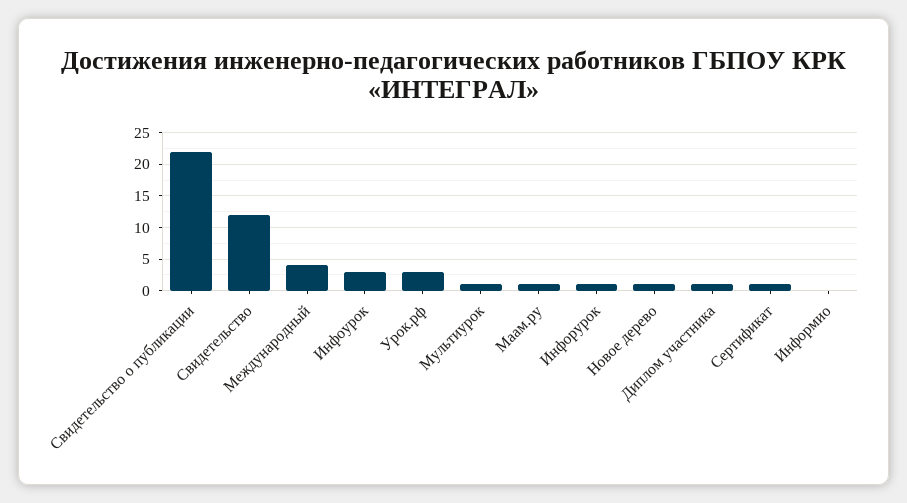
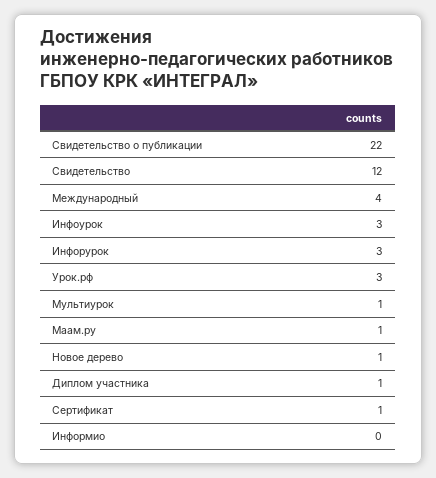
Инфорурок: 1 -> 3

